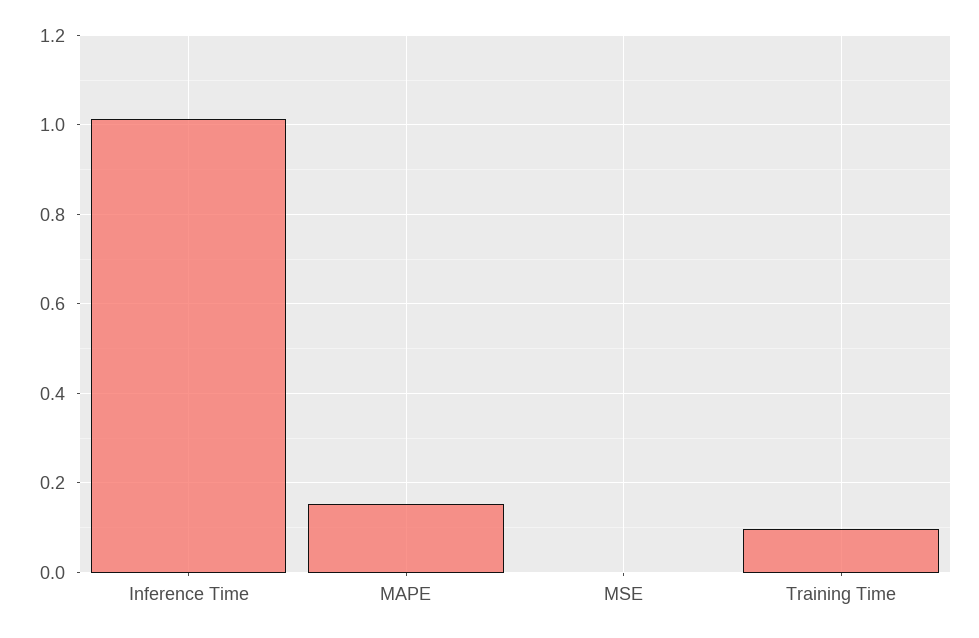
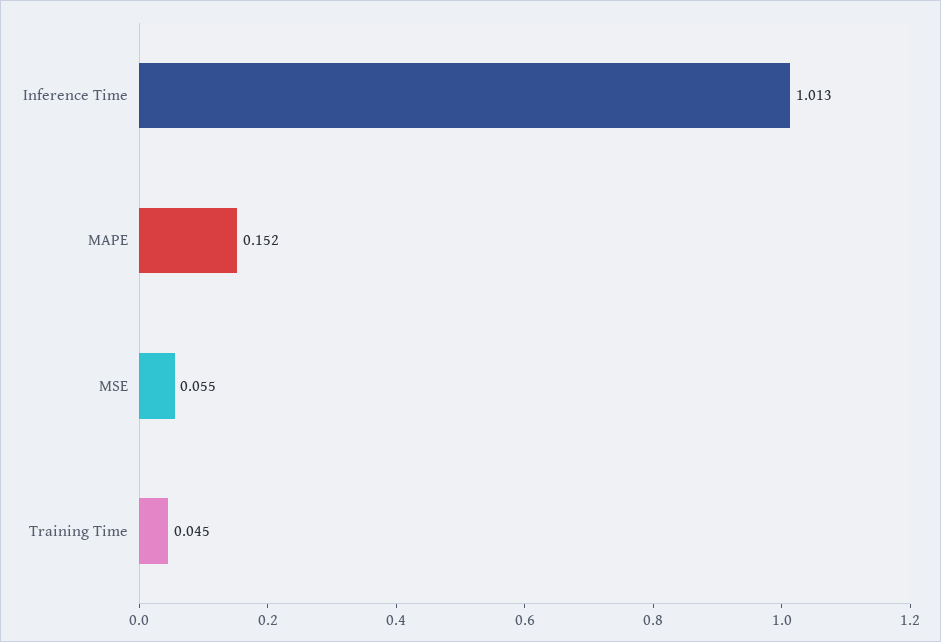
MSE: 0 -> 0.055
Training Time: 0.1 -> 0.045

